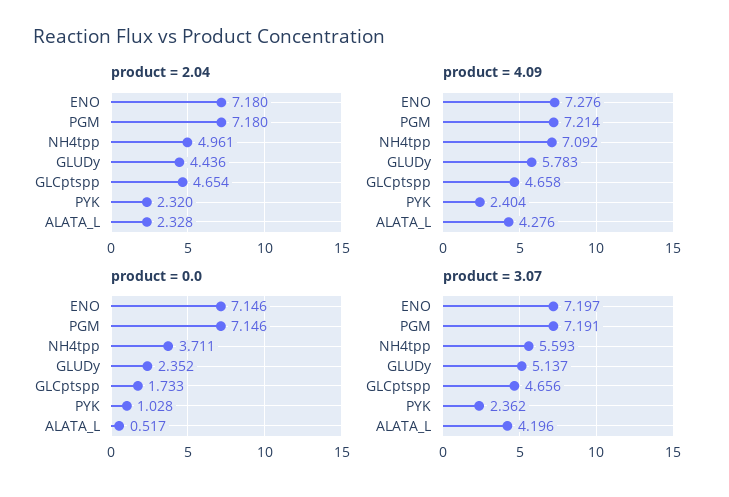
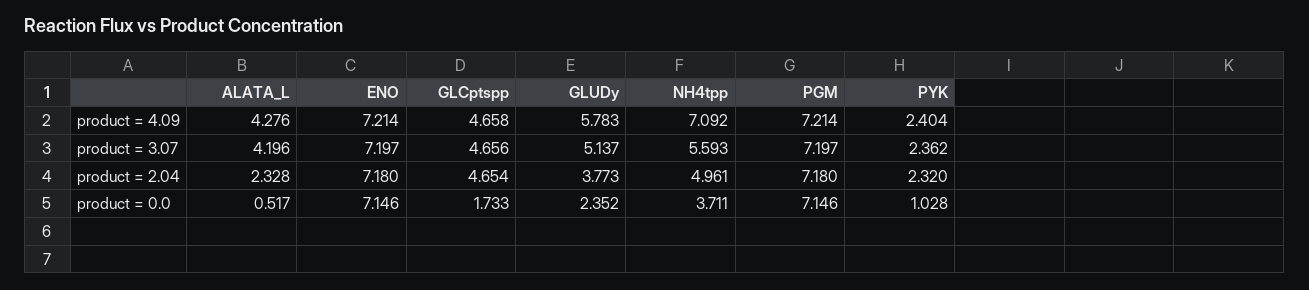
product = 2.04, GLUDy: 4.436 -> 3.773
product = 4.09, ENO: 7.276 -> 7.214
product = 3.07, PGM: 7.191 -> 7.197

